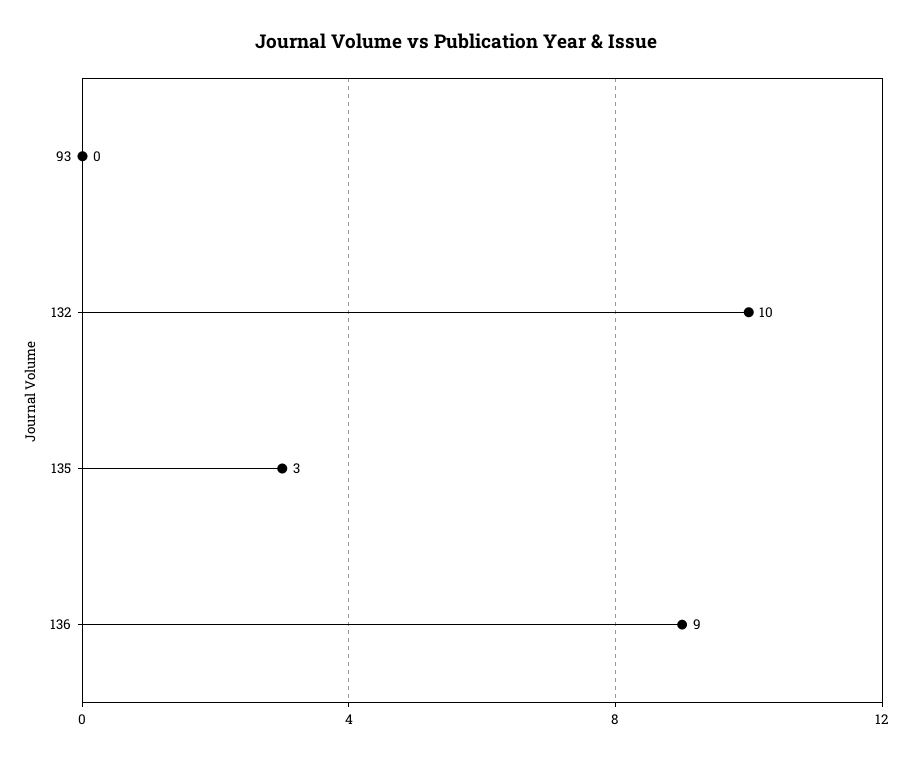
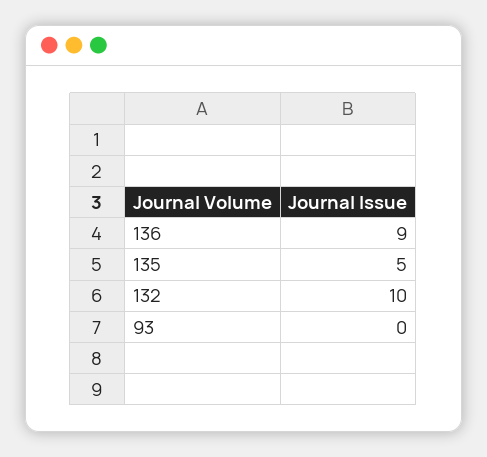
135: 3 -> 5

